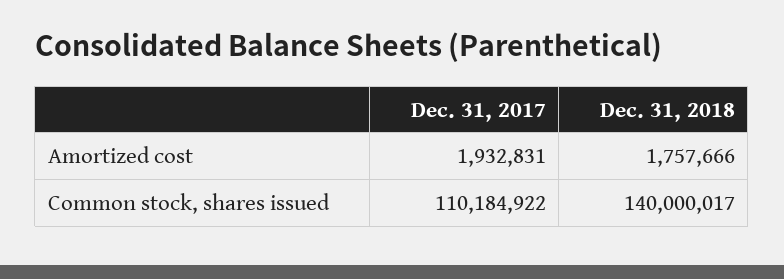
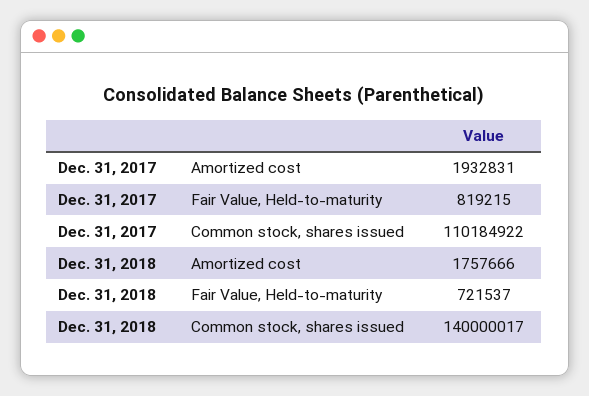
Dec. 31, 2017, Fair Value, Held-to-maturity: none -> 819215
Dec. 31, 2018, Fair Value, Held-to-maturity: none -> 721537

